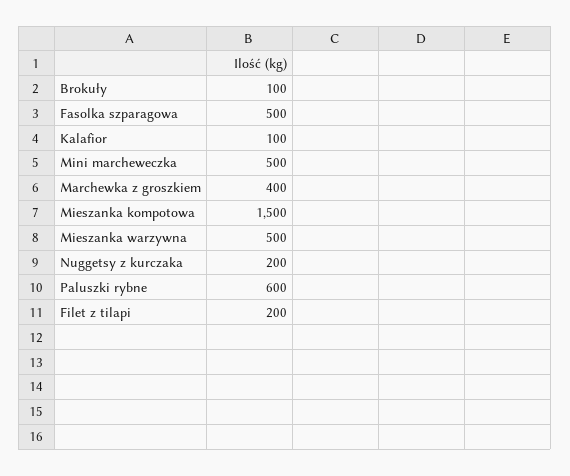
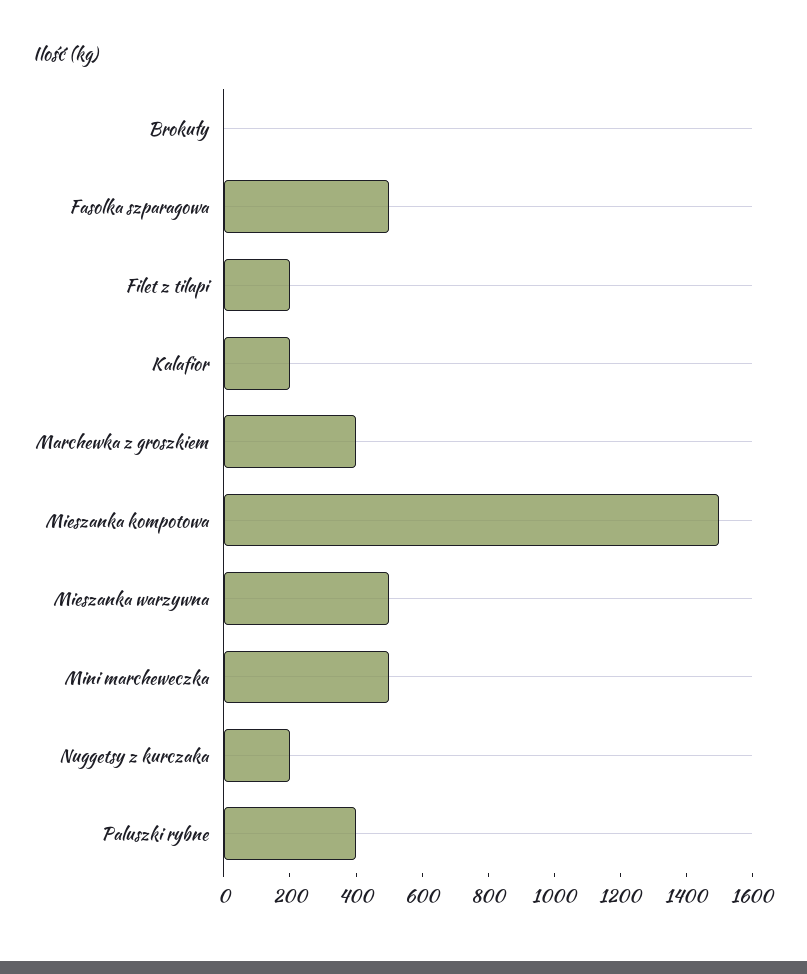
Brokuły: 100 -> 0
Kalafior: 100 -> 200
Paluszki rybne: 600 -> 400

